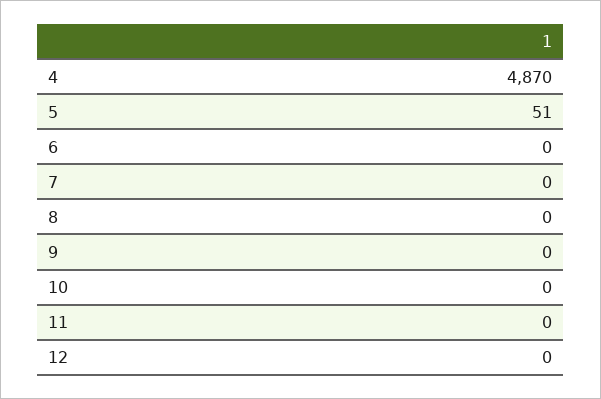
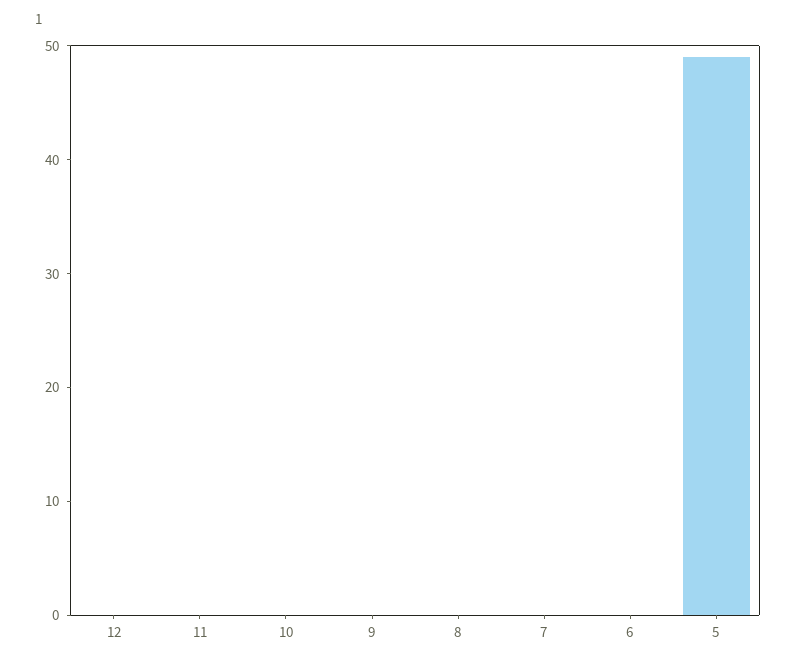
4: 4870 -> none
5: 51 -> 49

